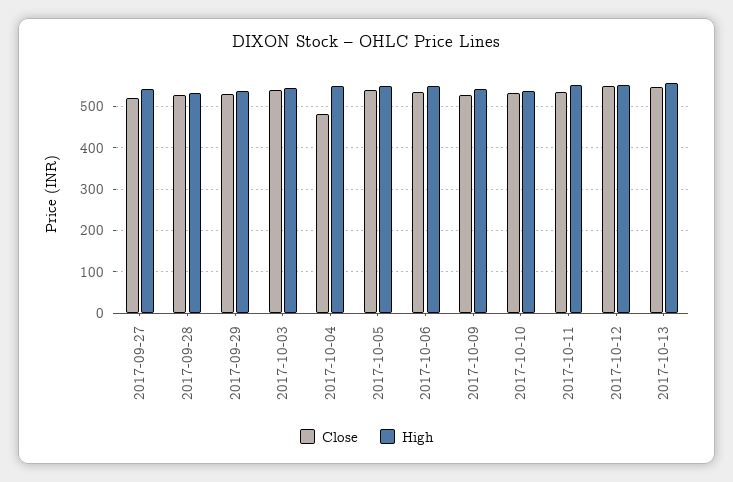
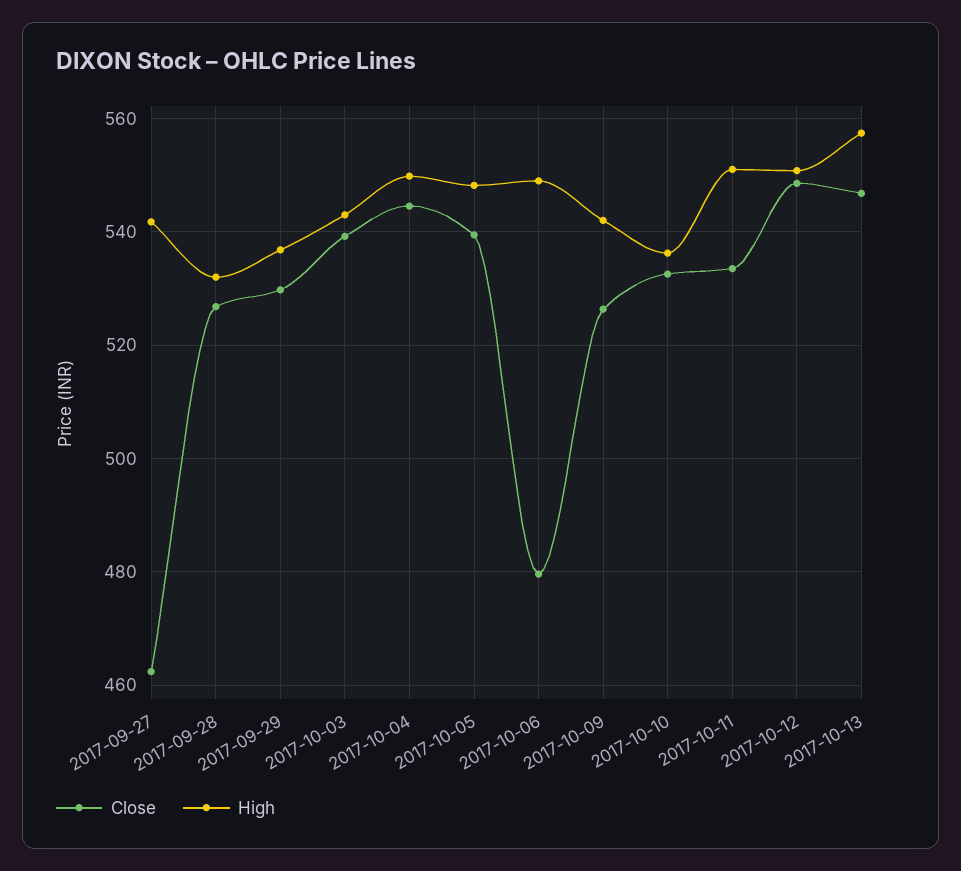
Close, 2017-09-27: 520 -> 462
Close, 2017-10-04: 480 -> 544
Close, 2017-10-06: 540 -> 480

